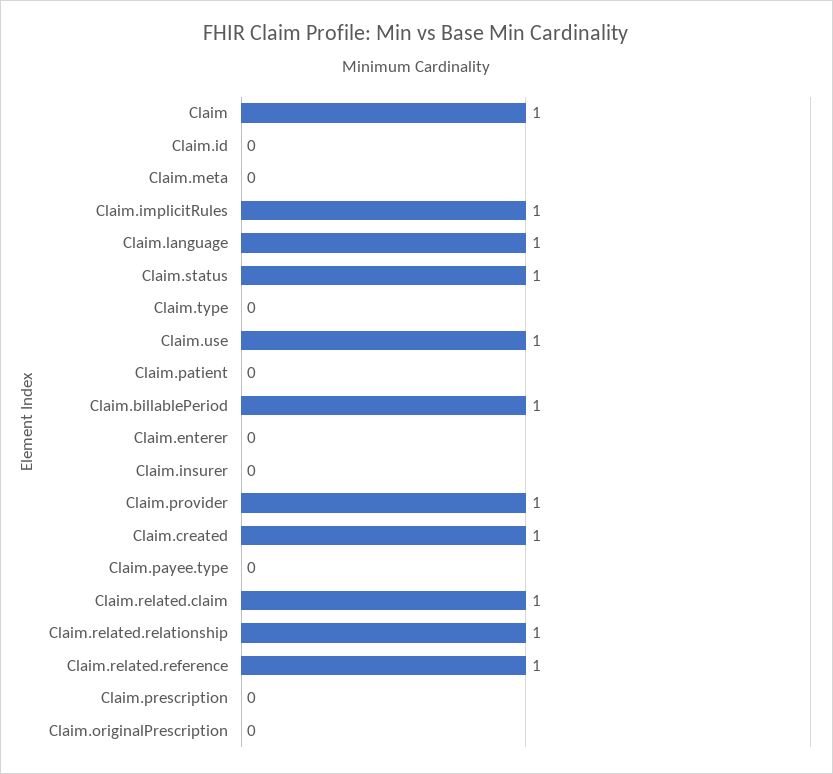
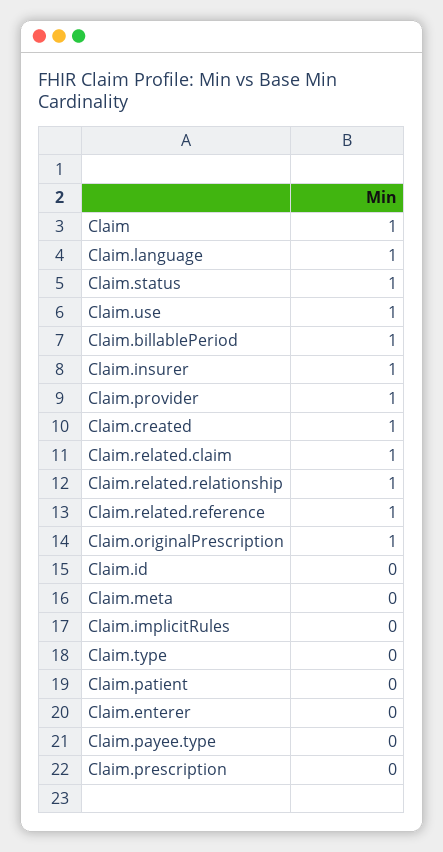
Claim.implicitRules: 1 -> 0
Claim.insurer: 0 -> 1
Claim.originalPrescription: 0 -> 1

